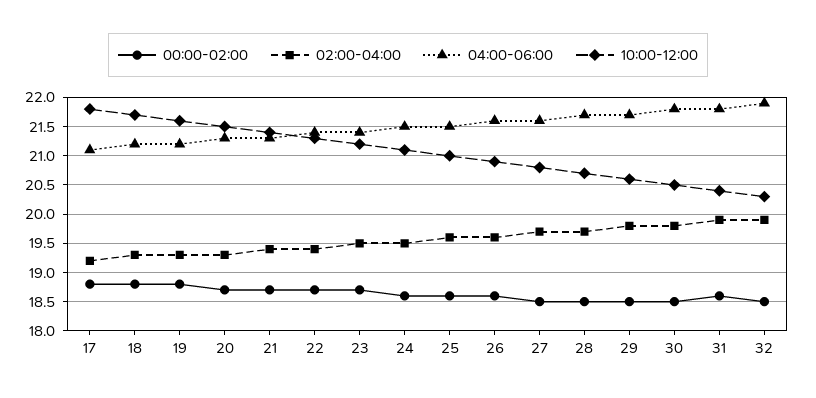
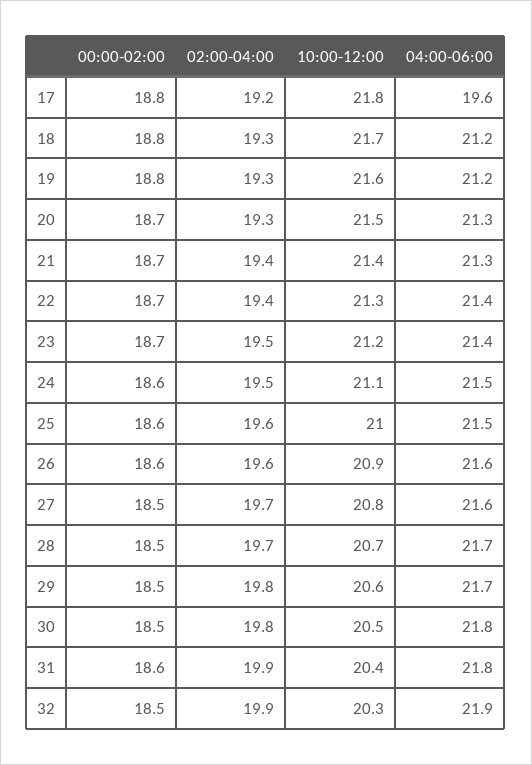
04:00-06:00, 17: 21 -> 19.6

